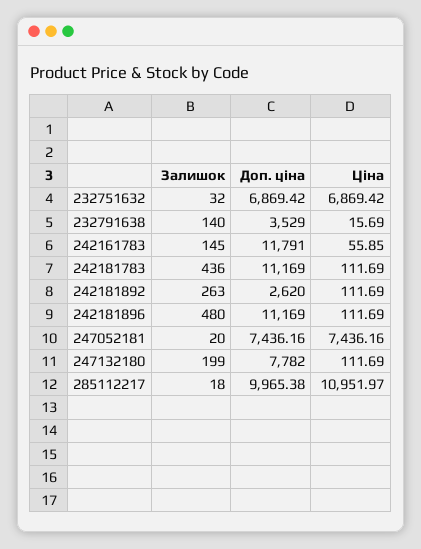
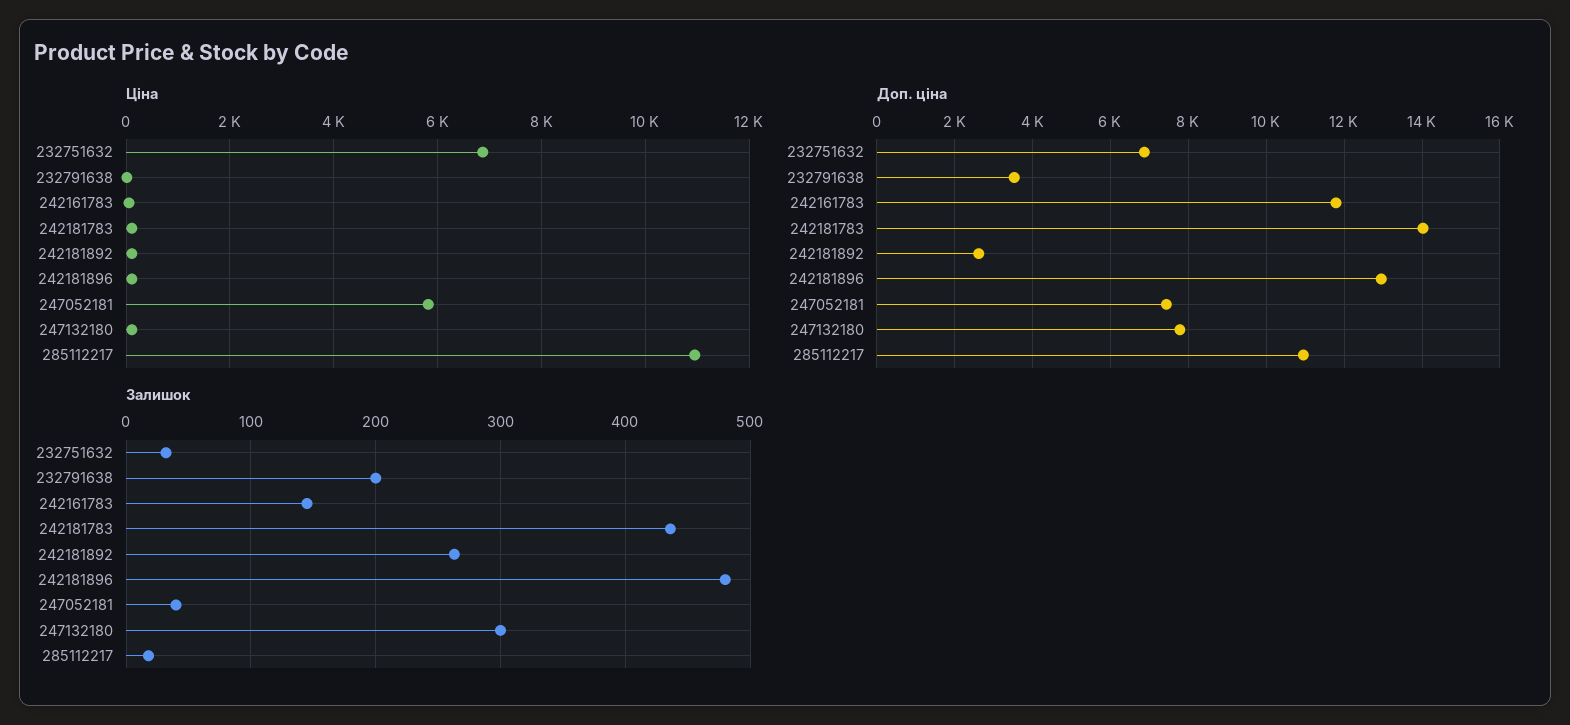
Залишок, 232791638: 140 -> 200
Доп. ціна, 242181783: 11169 -> 14000
Доп. ціна, 242181896: 11169 -> 13000
Залишок, 247052181: 20 -> 40
Ціна, 247052181: 7436.16 -> 5800
Залишок, 247132180: 199 -> 300
Доп. ціна, 285112217: 9965.38 -> 11000

